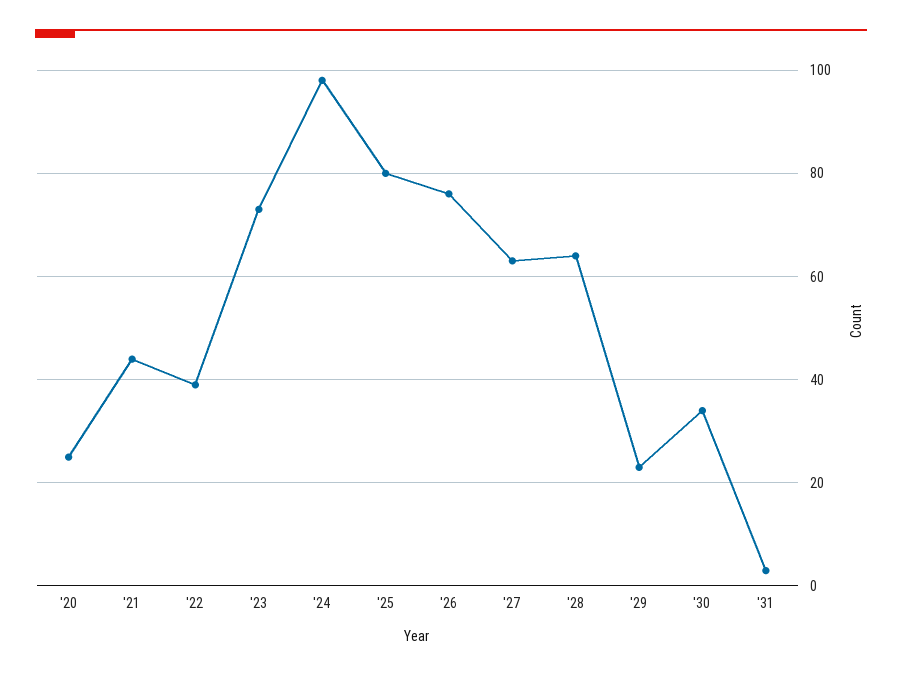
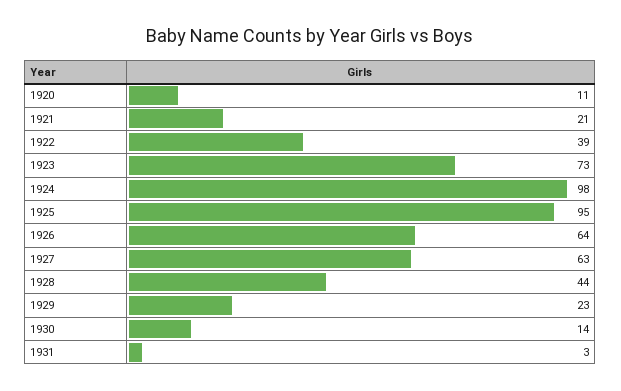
'20: 25 -> 11
'21: 45 -> 21
'25: 80 -> 95
'26: 75 -> 64
'28: 65 -> 44
'30: 35 -> 14

